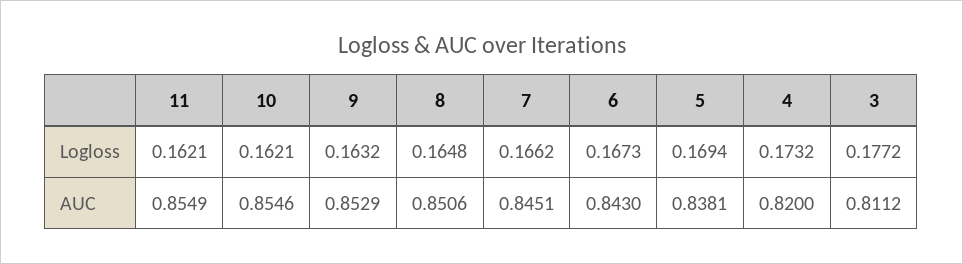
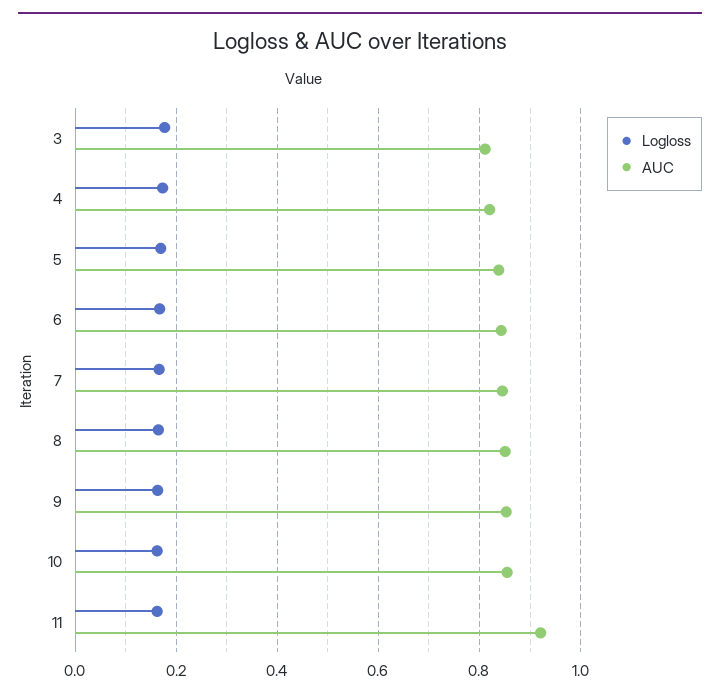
AUC, 11: 0.8549 -> 0.92

